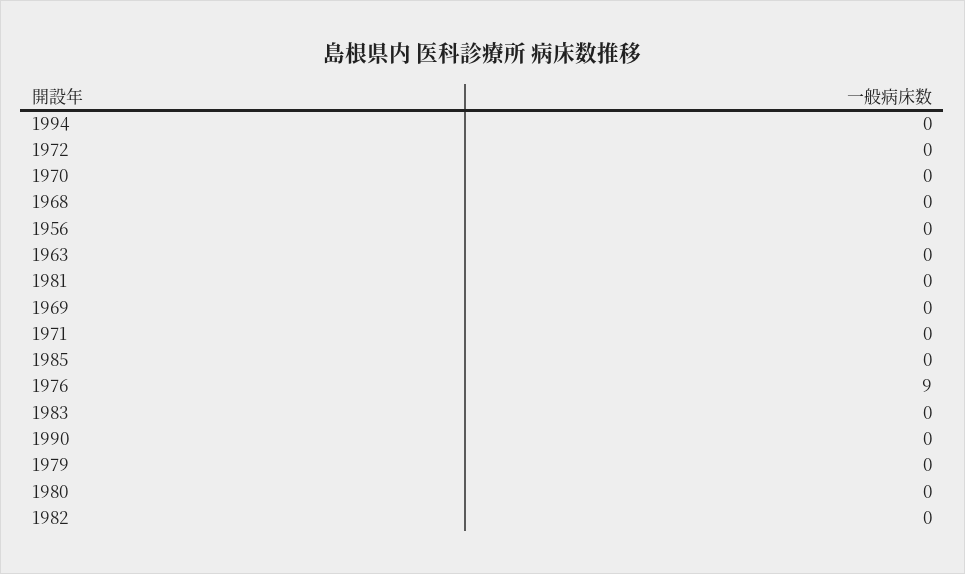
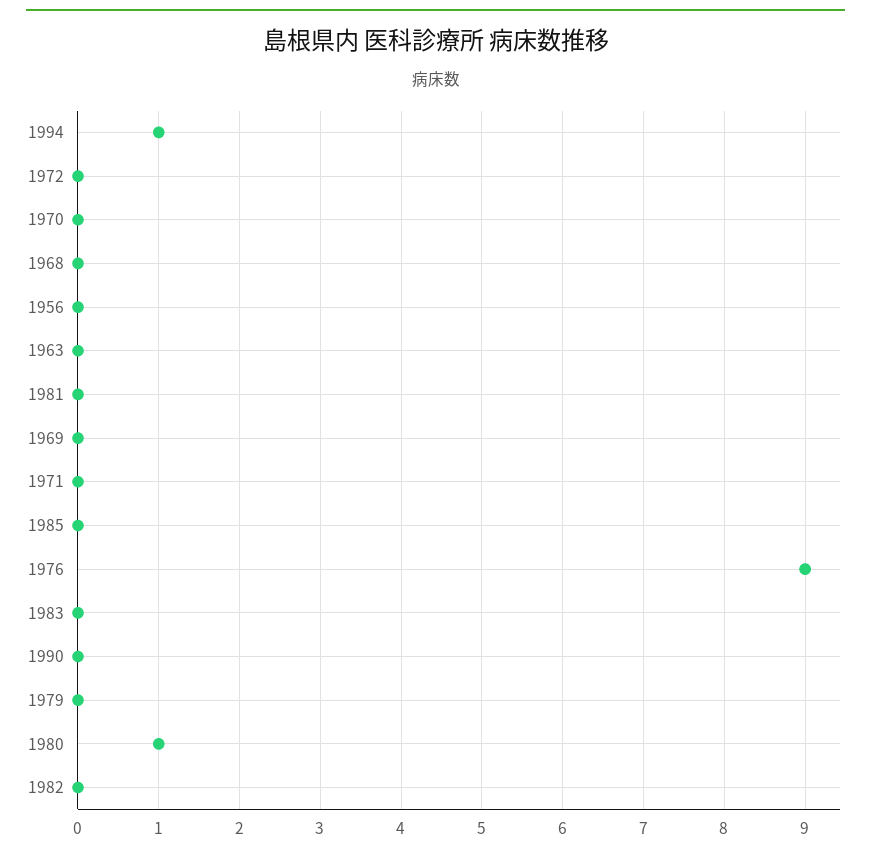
1994: 0 -> 1
1980: 0 -> 1

